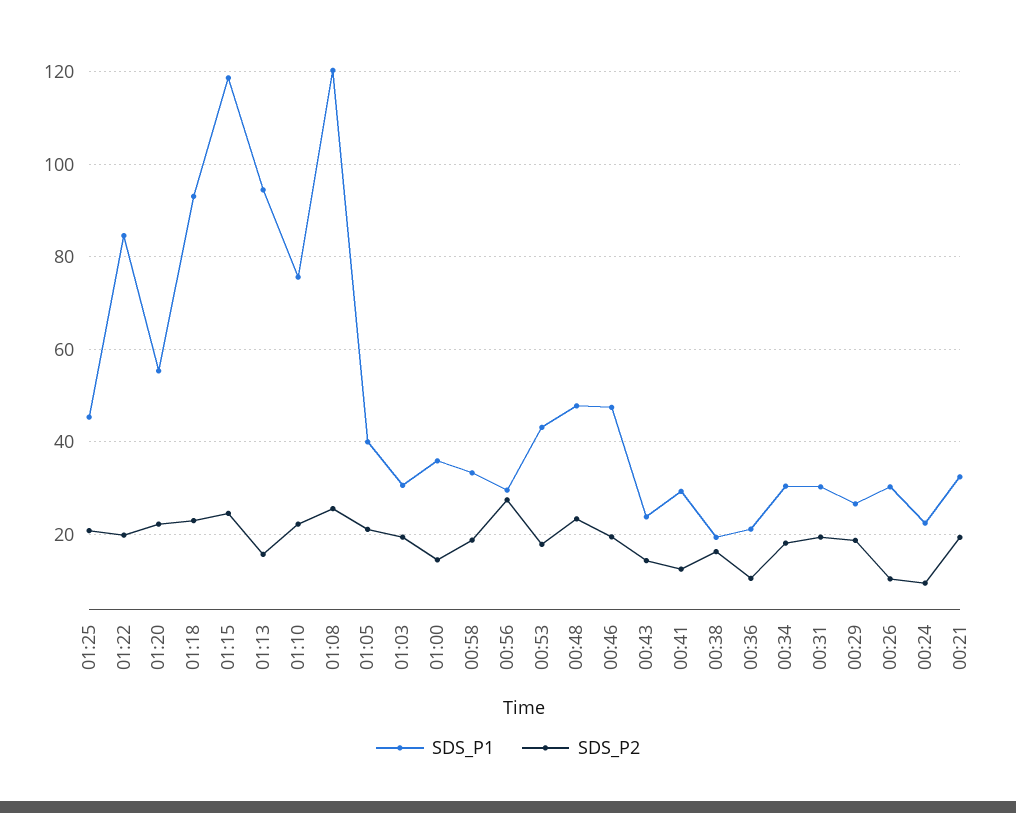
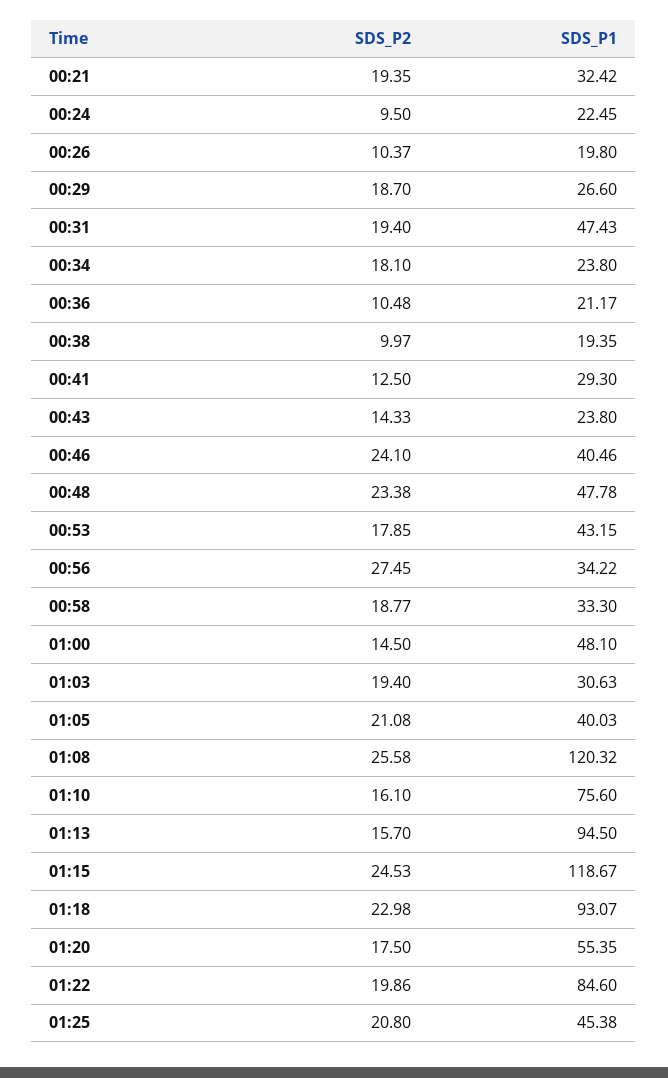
SDS_P2, 01:20: 22 -> 17.5
SDS_P2, 01:10: 22 -> 16.1
SDS_P1, 01:00: 36 -> 48.1
SDS_P1, 00:56: 30 -> 34.22
SDS_P1, 00:46: 48 -> 40.46
SDS_P2, 00:46: 20 -> 24.1
SDS_P2, 00:38: 16 -> 9.97
SDS_P1, 00:34: 30 -> 23.8
SDS_P1, 00:31: 30 -> 47.43
SDS_P1, 00:26: 30 -> 19.8

